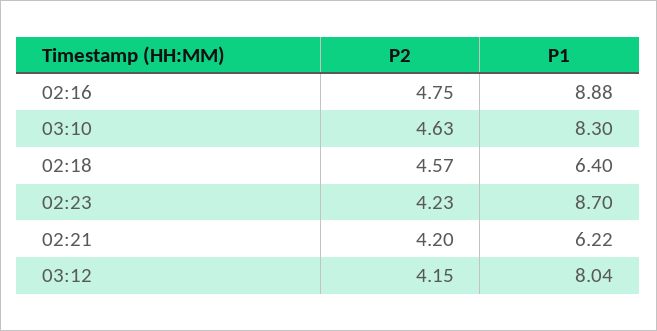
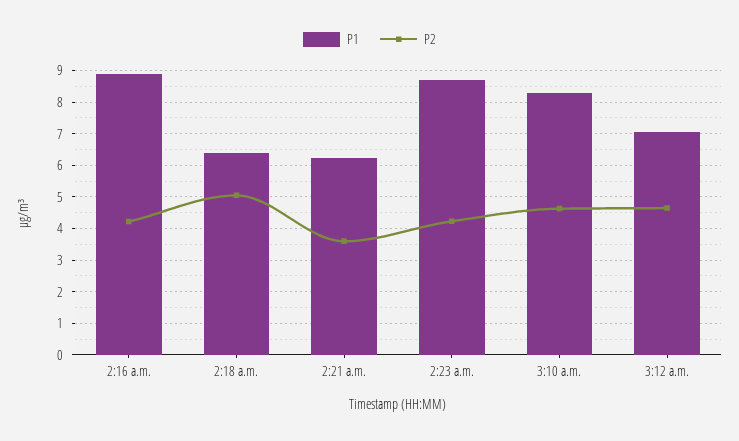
P2, 02:16: 4.75 -> 4.2
P2, 02:18: 4.57 -> 5
P2, 02:21: 4.2 -> 3.6
P2, 03:12: 4.15 -> 4.6
P1, 03:12: 8.04 -> 7

